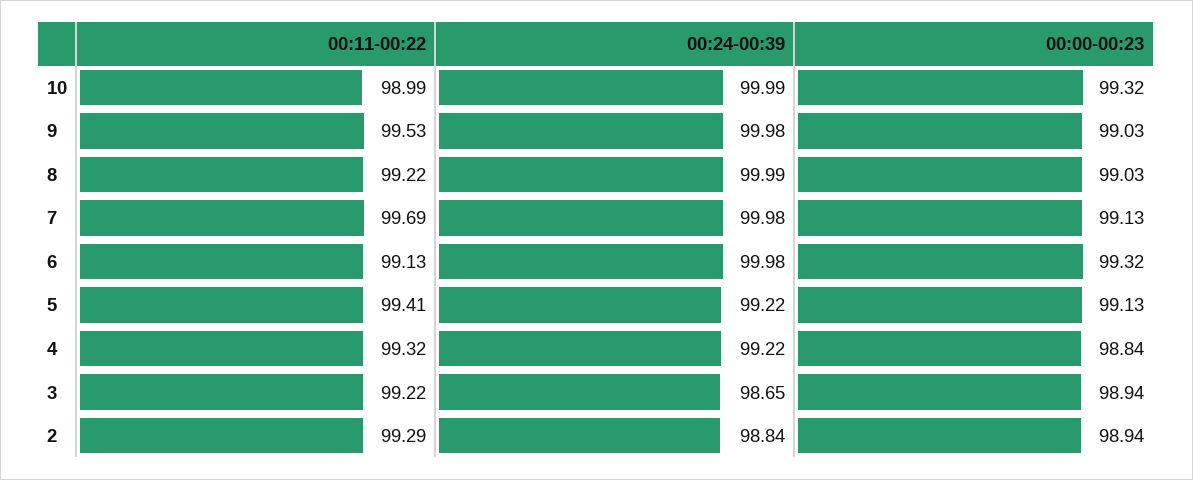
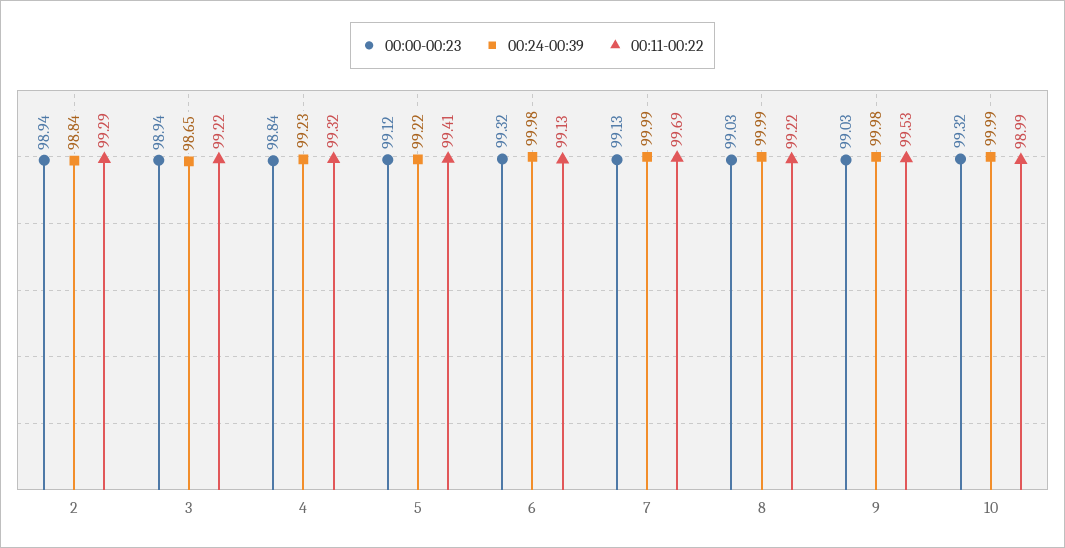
00:24-00:39, 7: 99.98 -> 99.99
00:00-00:23, 5: 99.13 -> 99.12
00:24-00:39, 4: 99.22 -> 99.23

